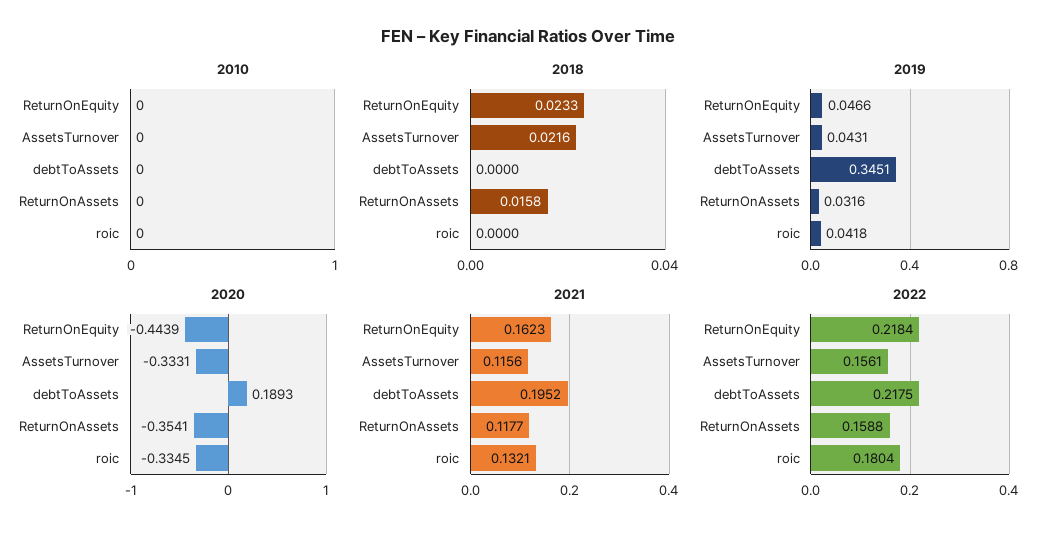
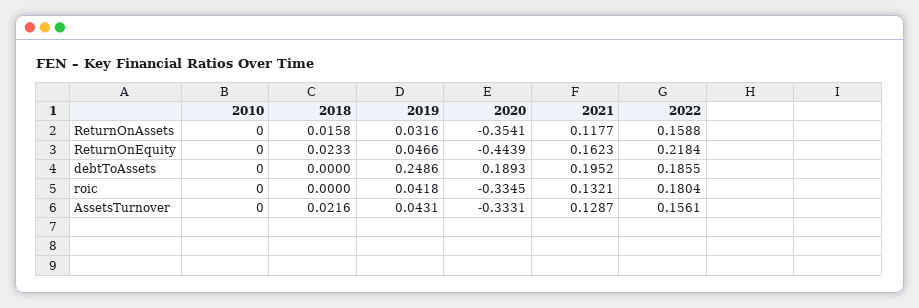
2019, debtToAssets: 0.3451 -> 0.2486
2021, AssetsTurnover: 0.1156 -> 0.1287
2022, debtToAssets: 0.2175 -> 0.1855

